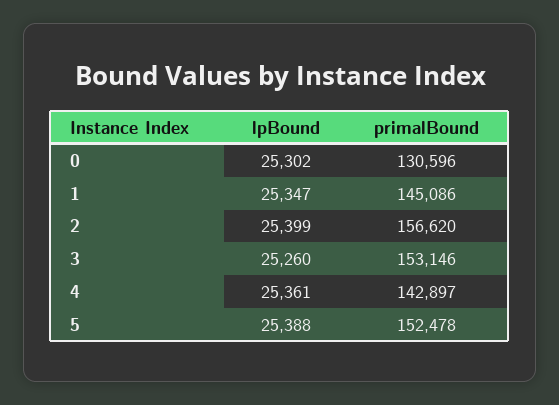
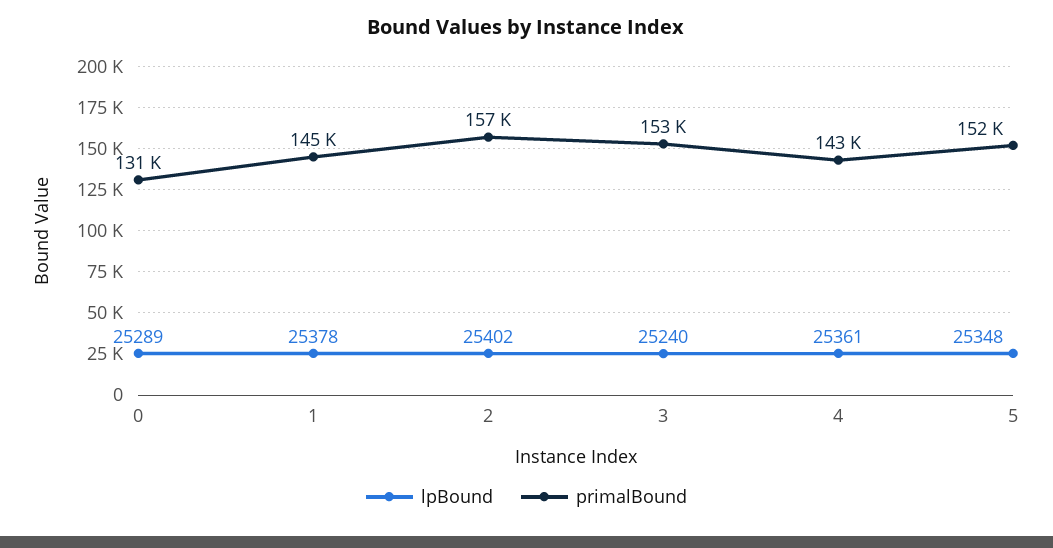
lpBound, 0: 25302 -> 25289
lpBound, 1: 25347 -> 25378
lpBound, 2: 25399 -> 25402
lpBound, 3: 25260 -> 25240
lpBound, 5: 25388 -> 25348

